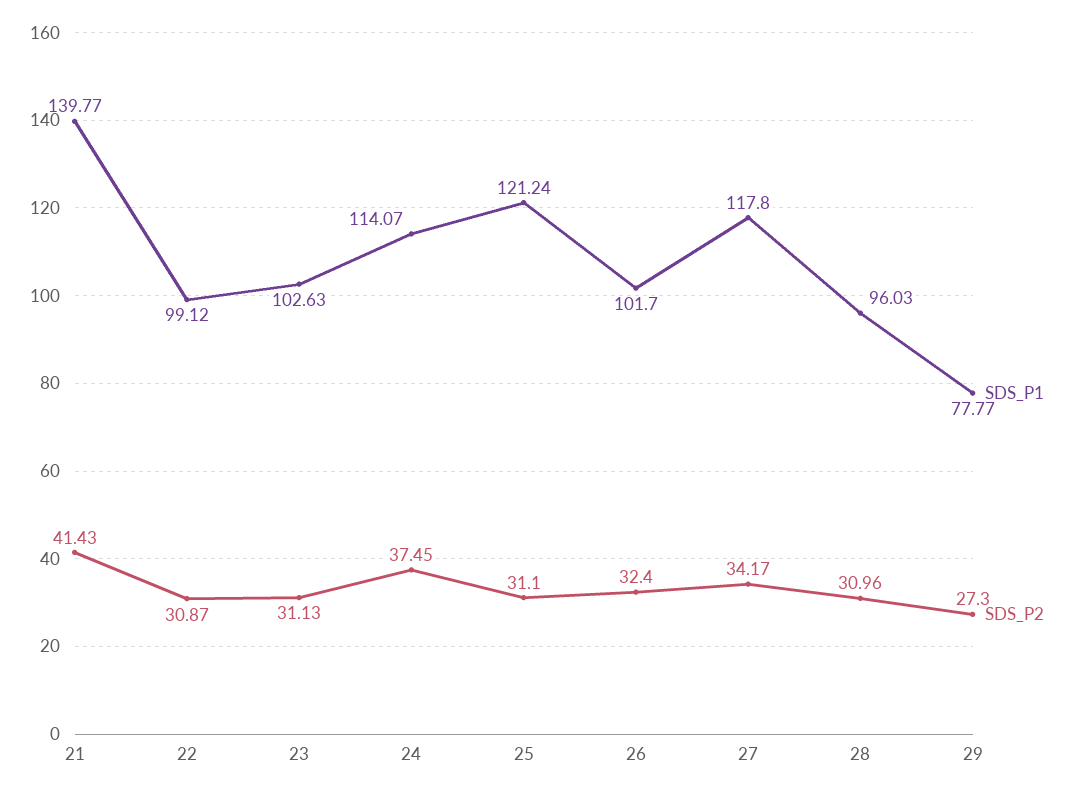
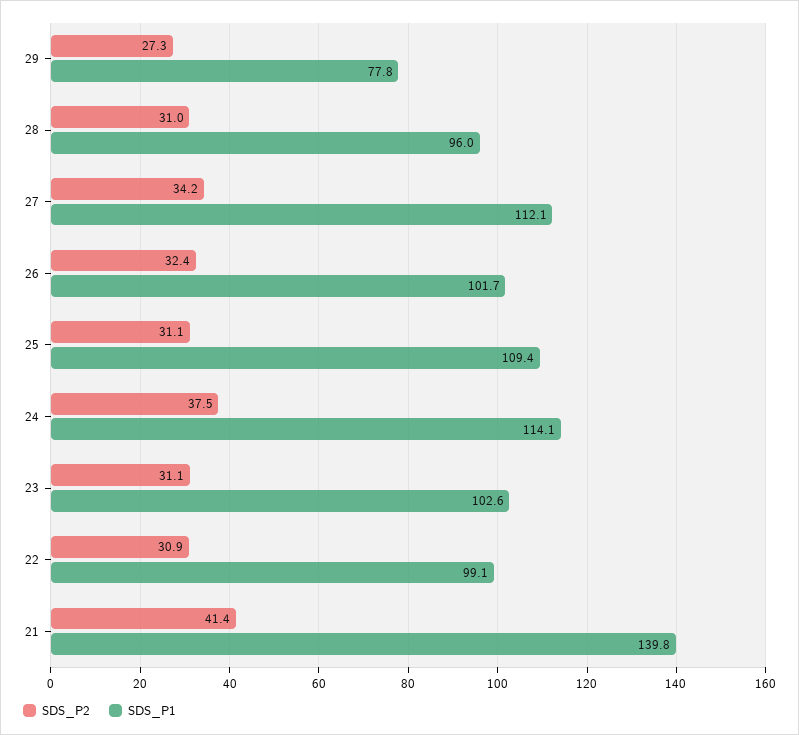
SDS_P1, 25: 121.24 -> 109.4
SDS_P1, 27: 117.8 -> 112.1

